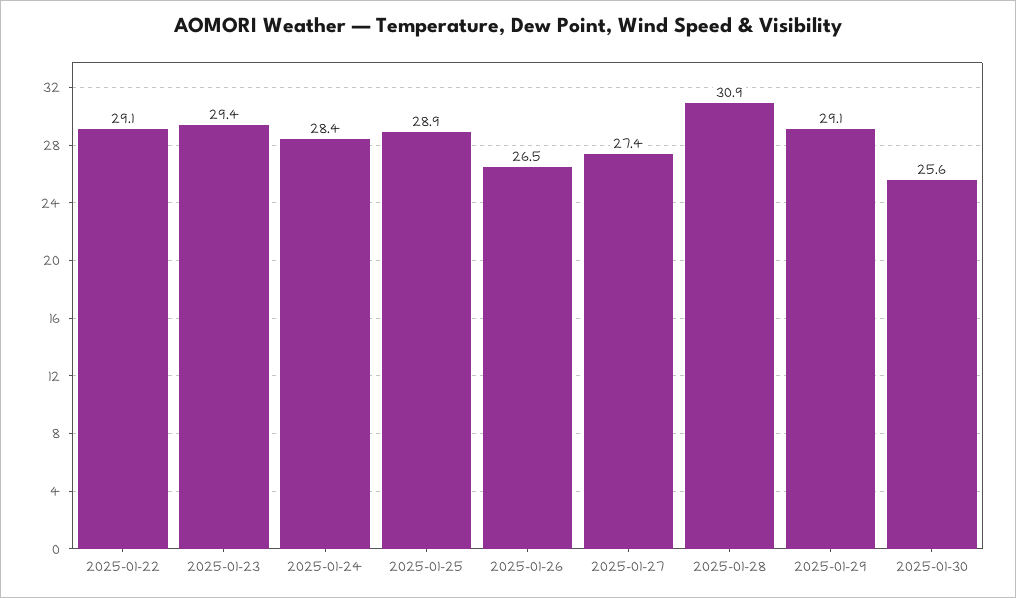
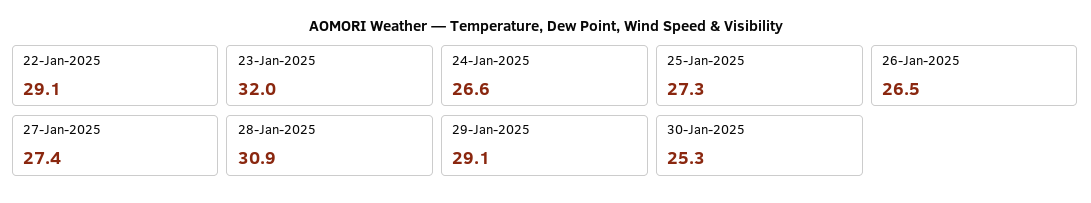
2025-01-23: 29.4 -> 32
2025-01-24: 28.4 -> 26.6
2025-01-25: 28.9 -> 27.3
2025-01-30: 25.6 -> 25.3

